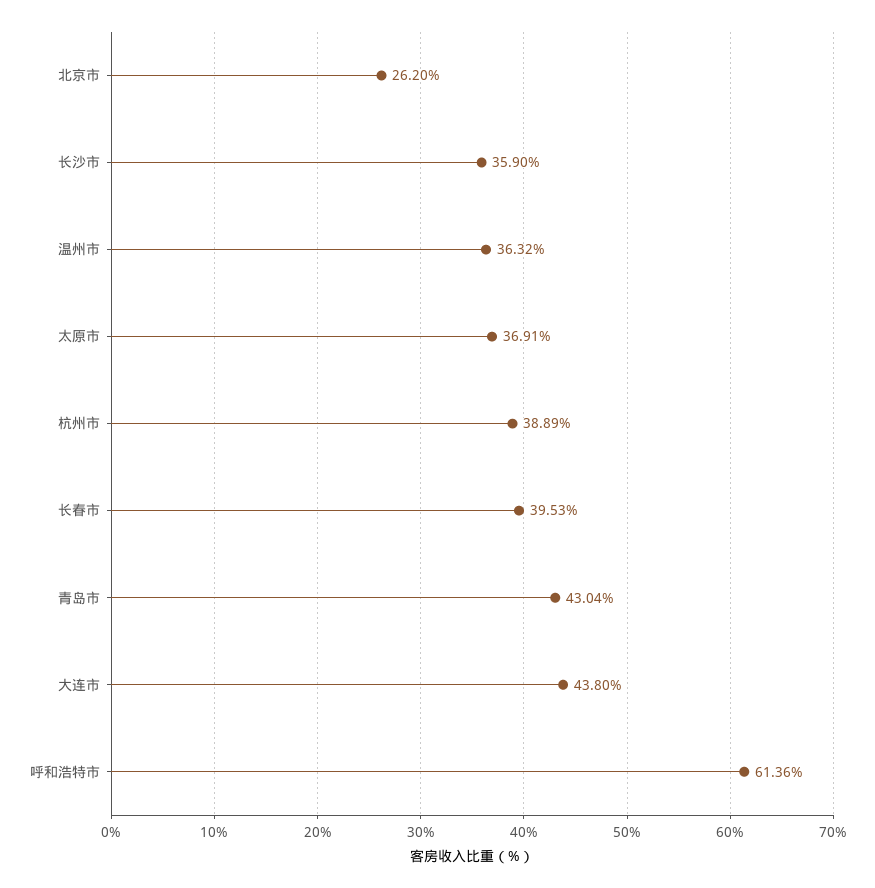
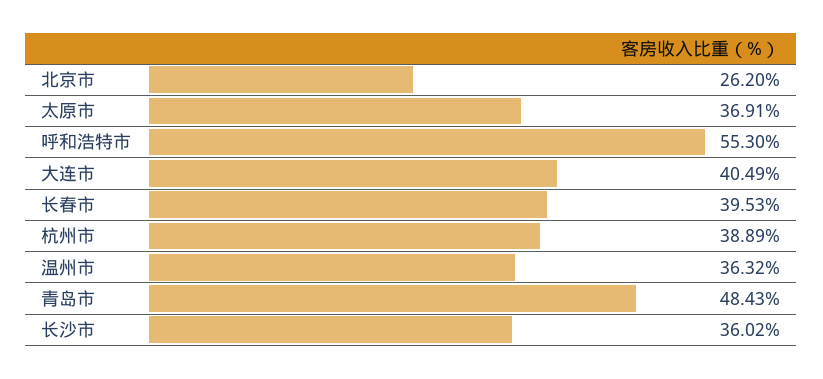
长沙市: 35.9 -> 36.02
青岛市: 43.04 -> 48.43
大连市: 43.8 -> 40.49
呼和浩特市: 61.36 -> 55.3

